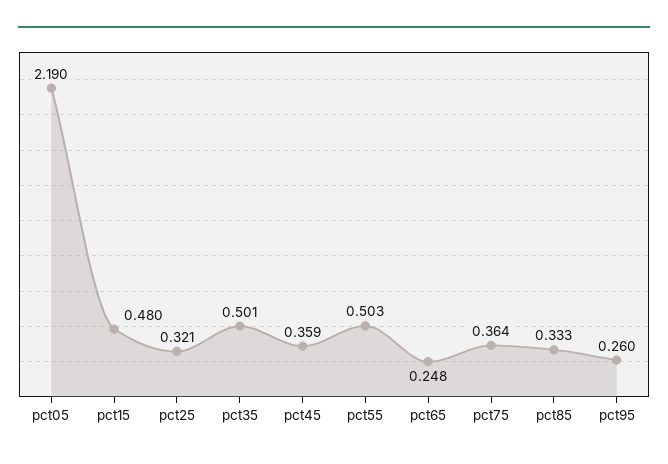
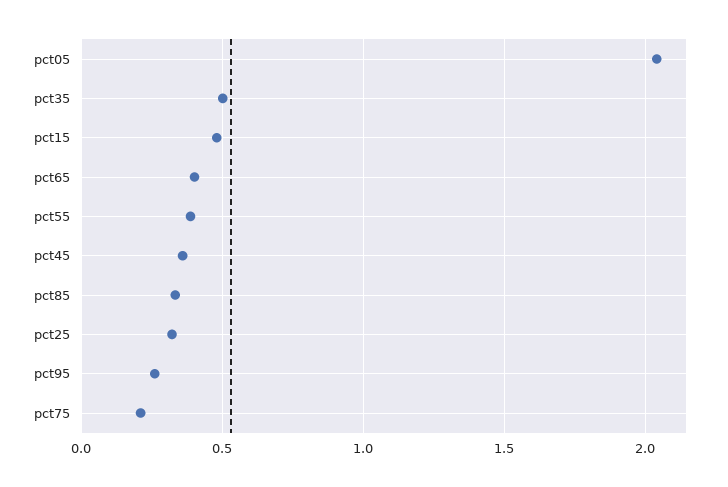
pct05: 2.19 -> 2.05
pct55: 0.503 -> 0.4
pct65: 0.248 -> 0.4
pct75: 0.364 -> 0.2

